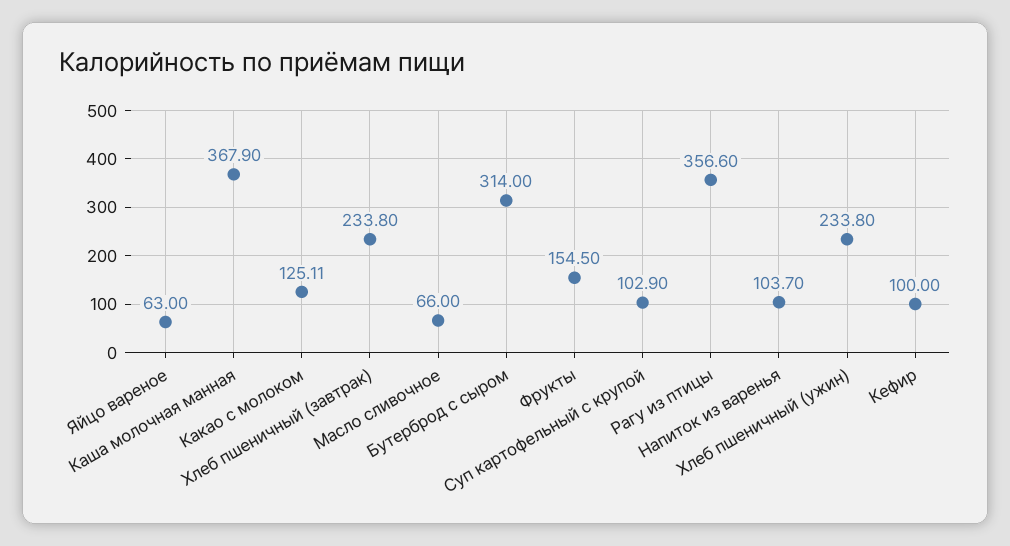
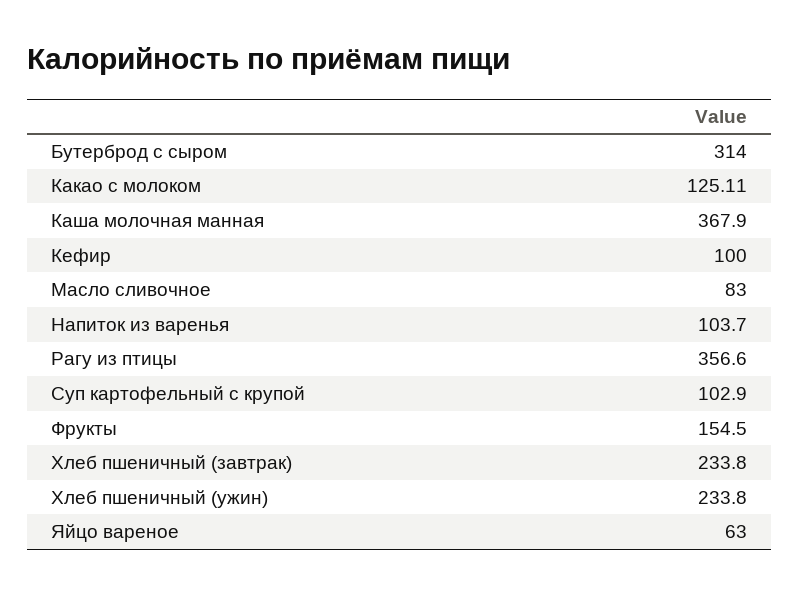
Масло сливочное: 66 -> 83

